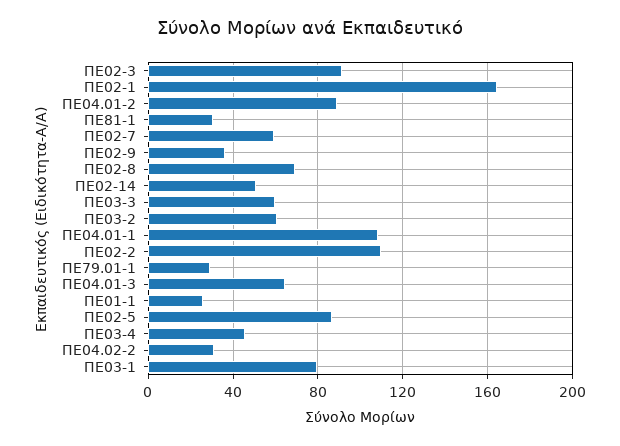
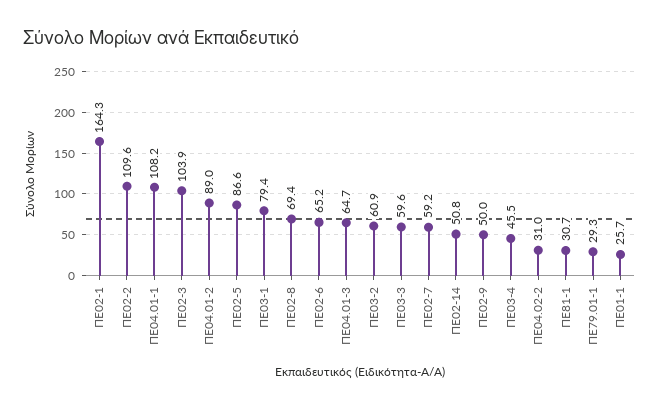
ΠΕ02-3: 90 -> 103.9
ΠΕ02-9: 35 -> 50
ΠΕ02-6: none -> 65.2

